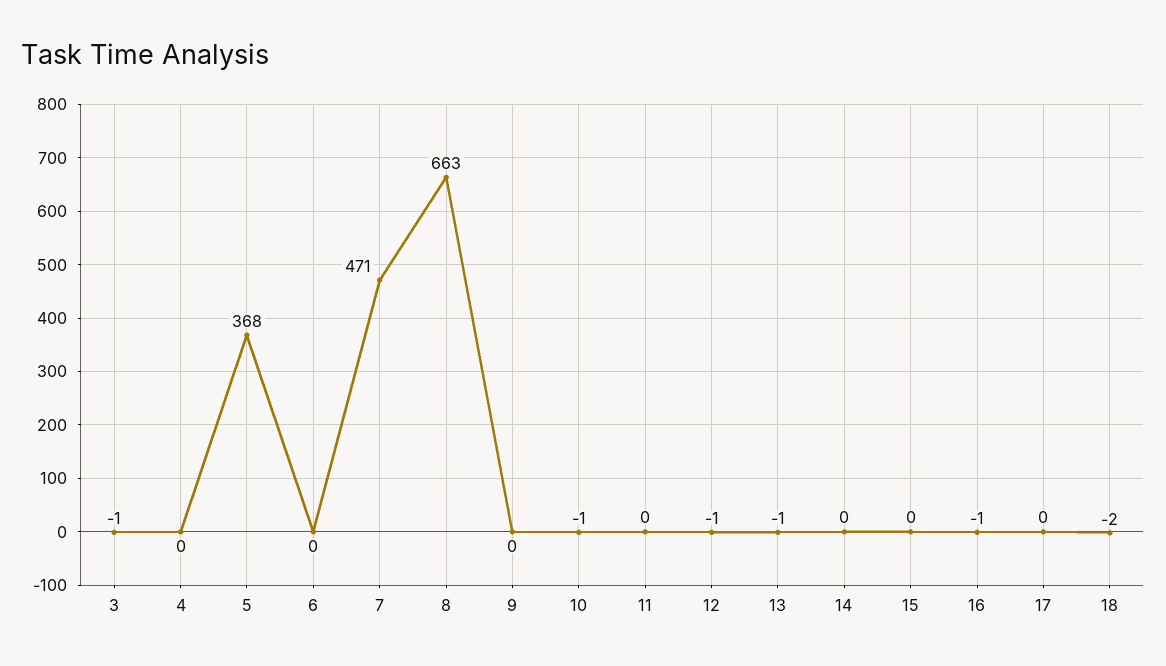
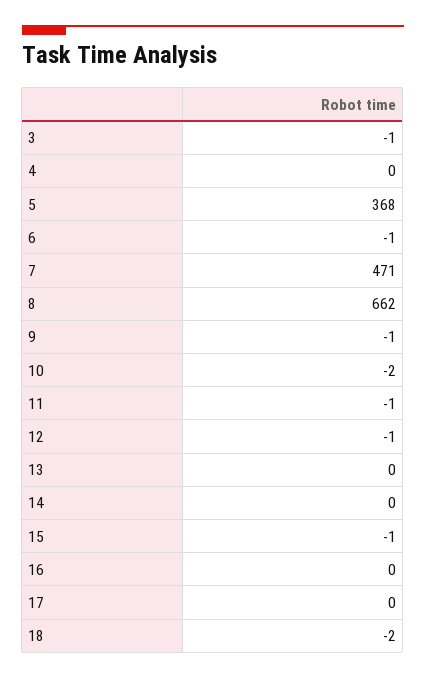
6: 0 -> -1
8: 663 -> 662
9: 0 -> -1
10: -1 -> -2
11: 0 -> -1
13: -1 -> 0
15: 0 -> -1
16: -1 -> 0

